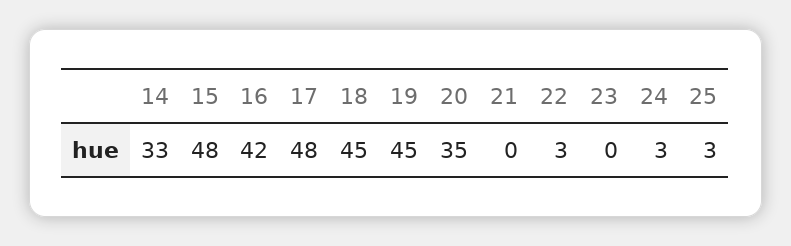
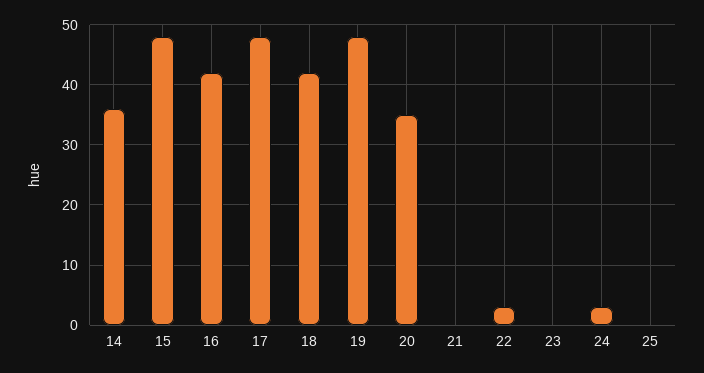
14: 33 -> 36
18: 45 -> 42
19: 45 -> 48
25: 3 -> 0

